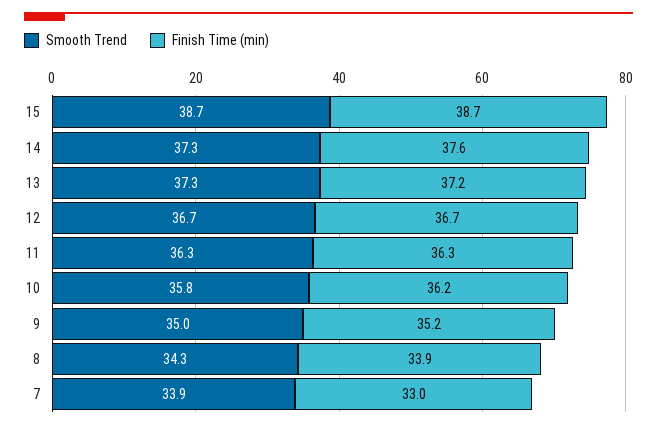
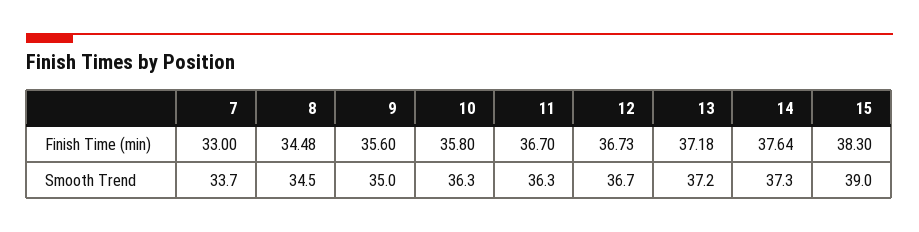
Smooth Trend, 15: 38.7 -> 39
Finish Time (min), 15: 38.7 -> 38.3
Smooth Trend, 13: 37.3 -> 37.2
Finish Time (min), 11: 36.3 -> 36.7
Smooth Trend, 10: 35.8 -> 36.3
Finish Time (min), 10: 36.2 -> 35.8
Finish Time (min), 9: 35.2 -> 35.6
Smooth Trend, 8: 34.3 -> 34.5
Finish Time (min), 8: 33.9 -> 34.48
Smooth Trend, 7: 33.9 -> 33.7

